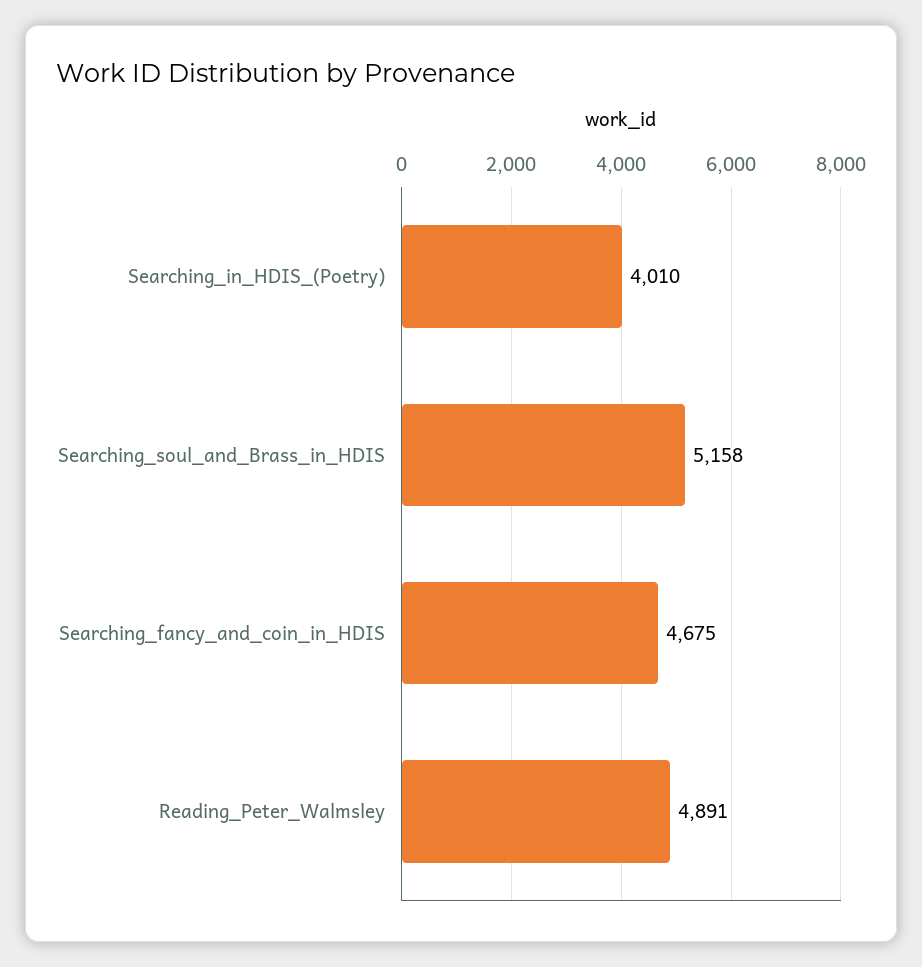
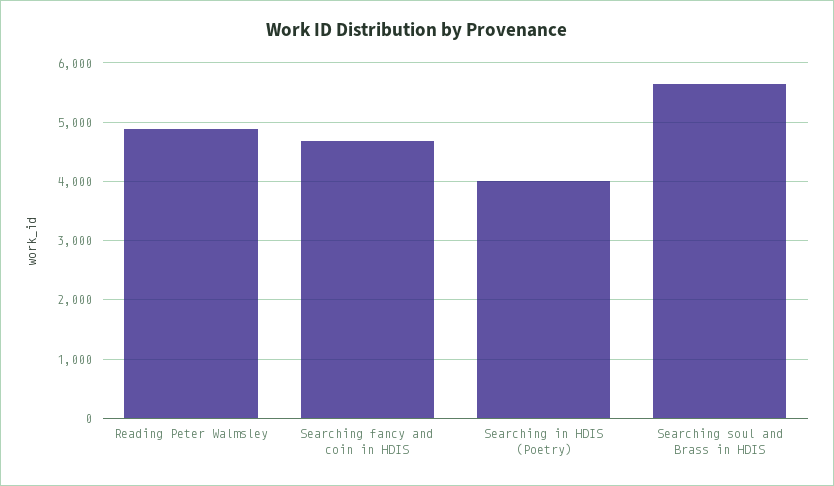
Searching_soul_and_Brass_in_HDIS: 5158 -> 5600

